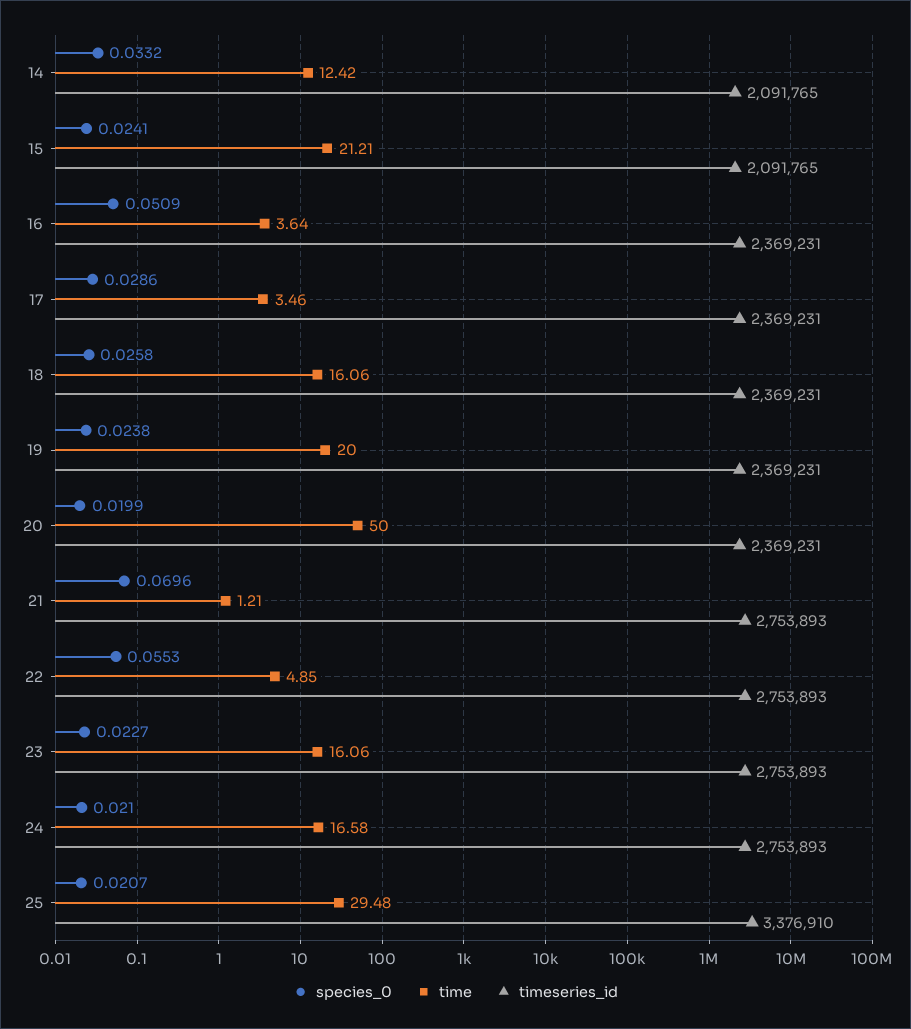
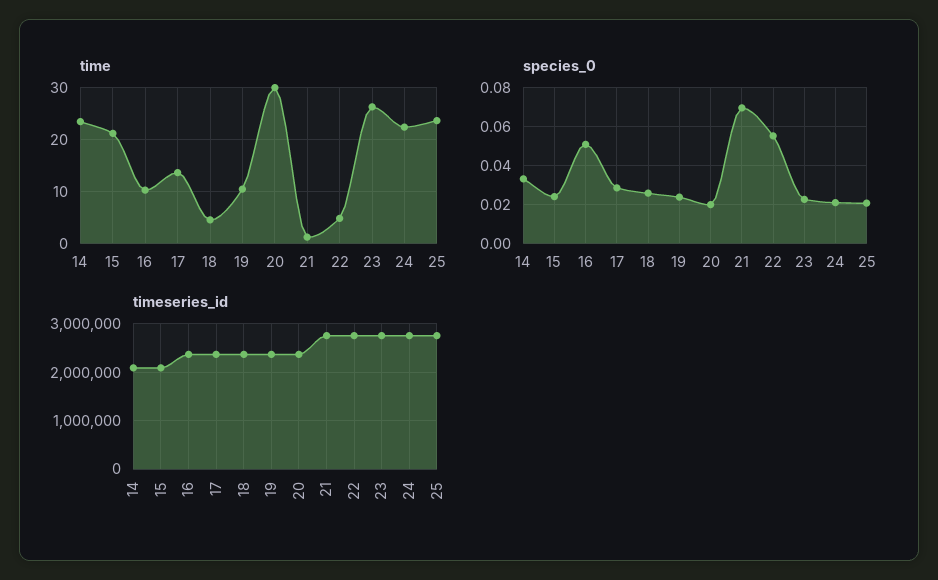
time, 14: 12.42 -> 24
time, 16: 3.64 -> 10
time, 17: 3.46 -> 14
time, 18: 16.06 -> 4
time, 19: 20 -> 10
time, 20: 50 -> 30
time, 23: 16.06 -> 26
time, 24: 16.58 -> 22
time, 25: 29.48 -> 24
timeseries_id, 25: 3376910 -> 2800000

